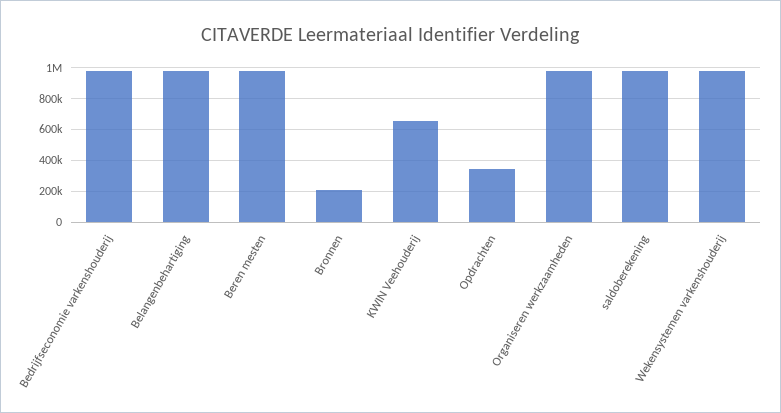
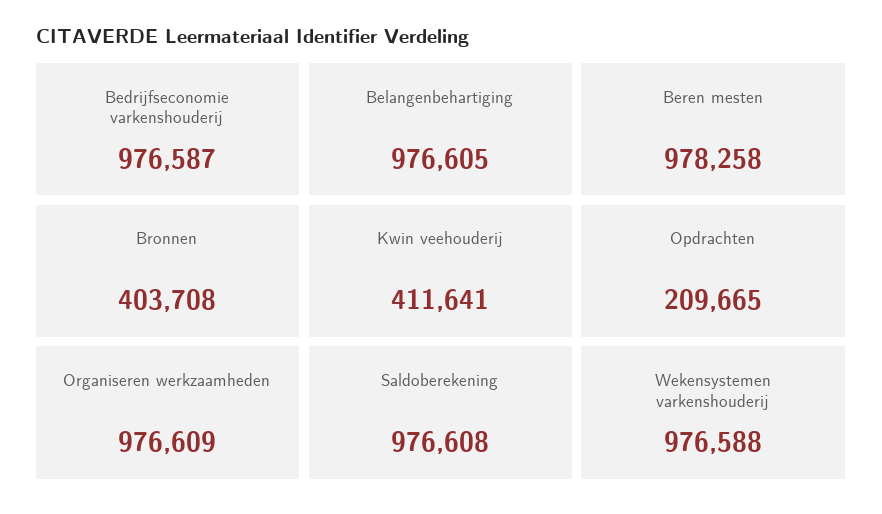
Bronnen: 200000 -> 403708
KWIN Veehouderij: 650000 -> 411641
Opdrachten: 350000 -> 209665

